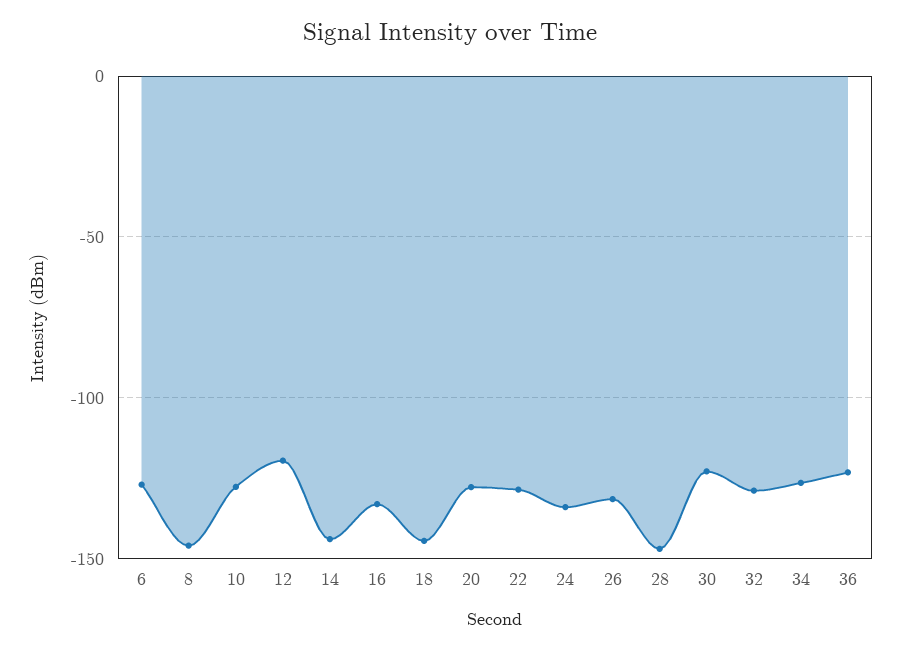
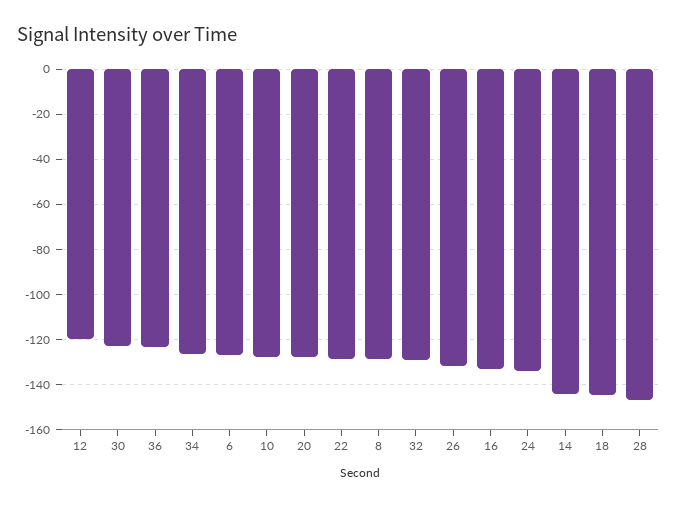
8: -145 -> -130

